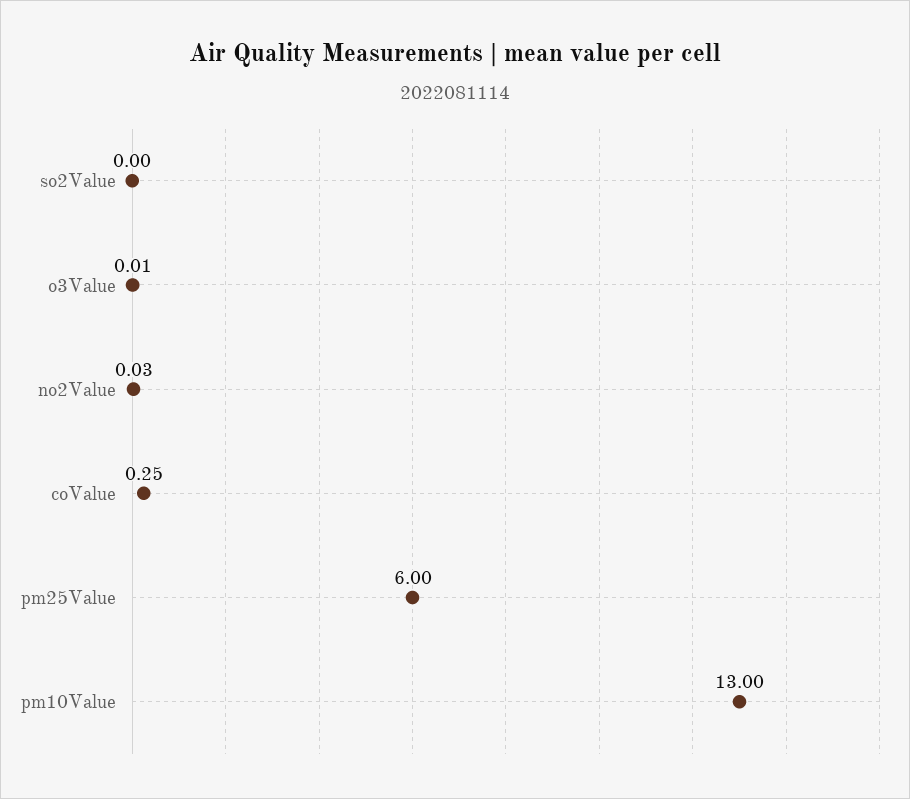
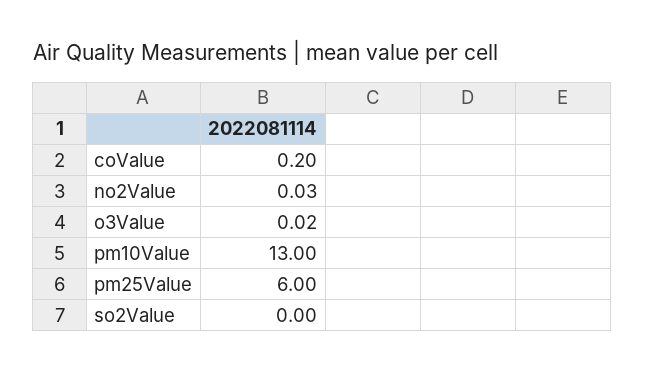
o3Value: 0.01 -> 0.02
coValue: 0.25 -> 0.2

